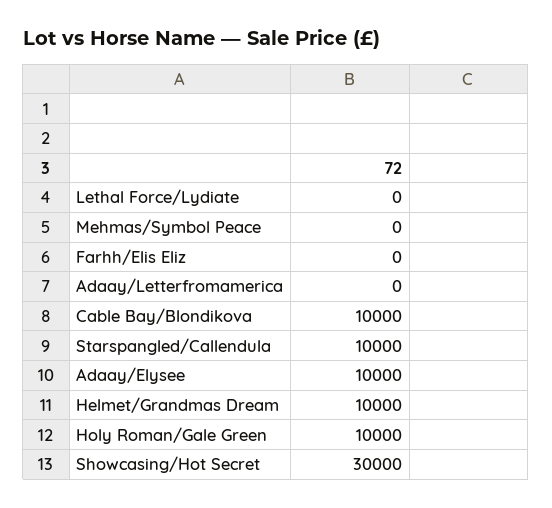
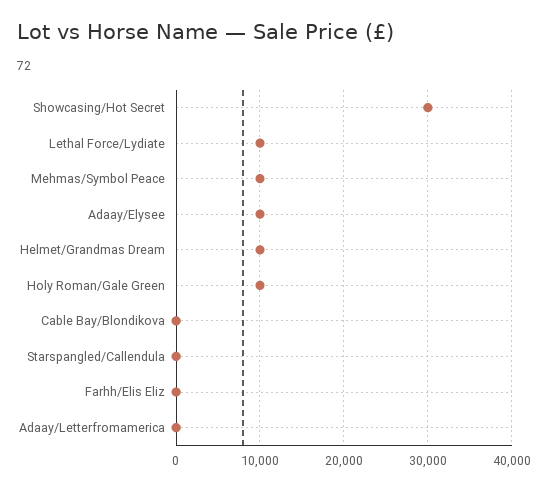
Lethal Force/Lydiate: 0 -> 10000
Mehmas/Symbol Peace: 0 -> 10000
Cable Bay/Blondikova: 10000 -> 0
Starspangled/Callendula: 10000 -> 0

